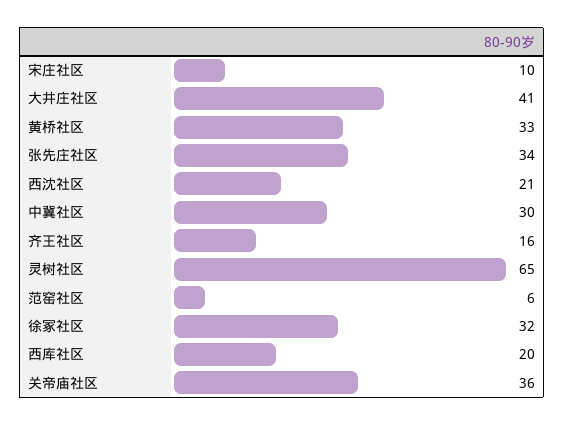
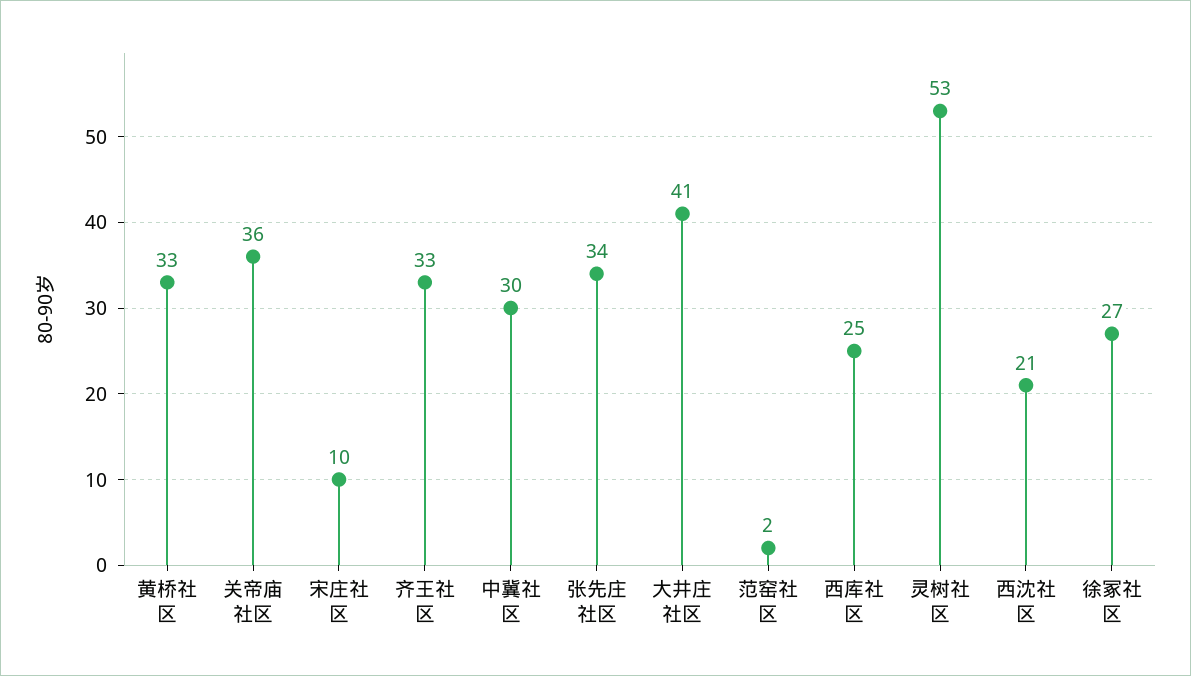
齐王社区: 16 -> 33
灵树社区: 65 -> 53
范窑社区: 6 -> 2
徐冢社区: 32 -> 27
西库社区: 20 -> 25

